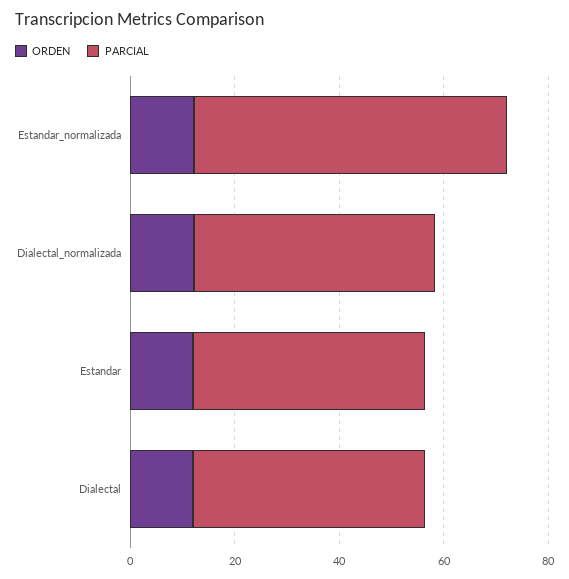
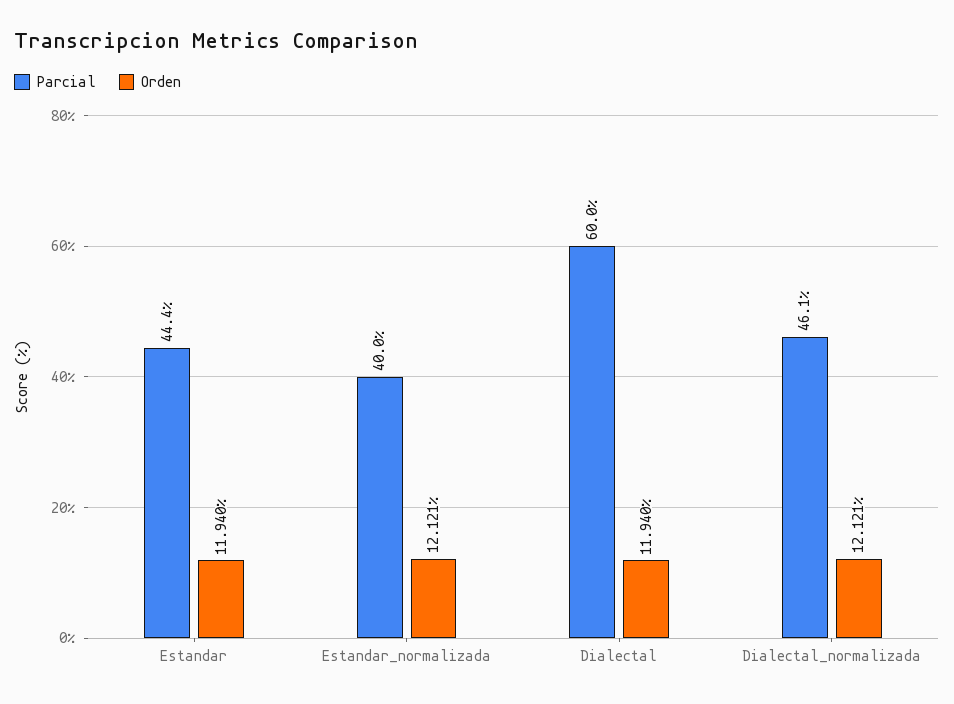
PARCIAL, Estandar_normalizada: 60 -> 40
PARCIAL, Dialectal: 45 -> 60

